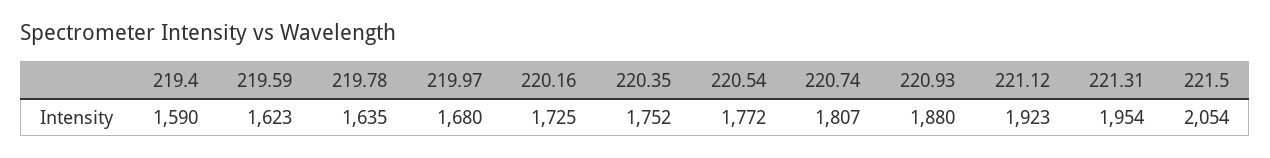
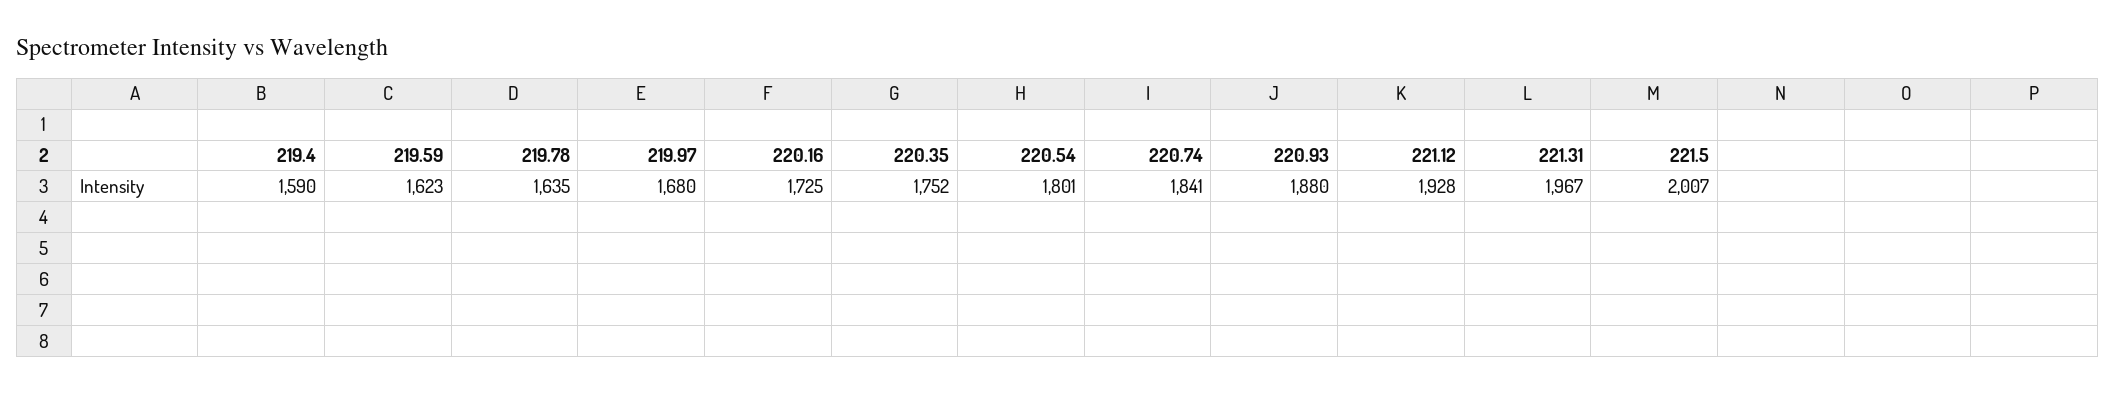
220.54: 1772 -> 1801
220.74: 1807 -> 1841
221.12: 1923 -> 1928
221.31: 1954 -> 1967
221.5: 2054 -> 2007

